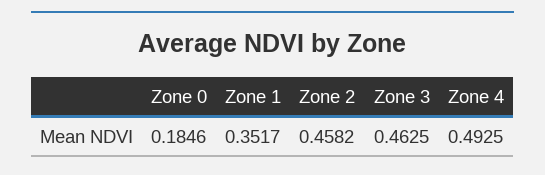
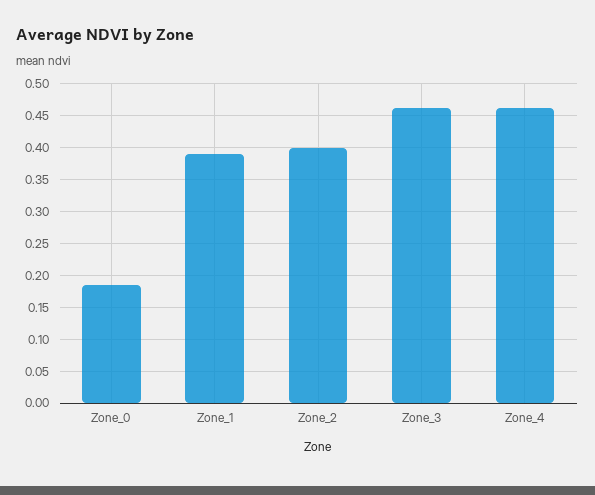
Zone 1: 0.3517 -> 0.39
Zone 2: 0.4582 -> 0.4
Zone 4: 0.4925 -> 0.46

